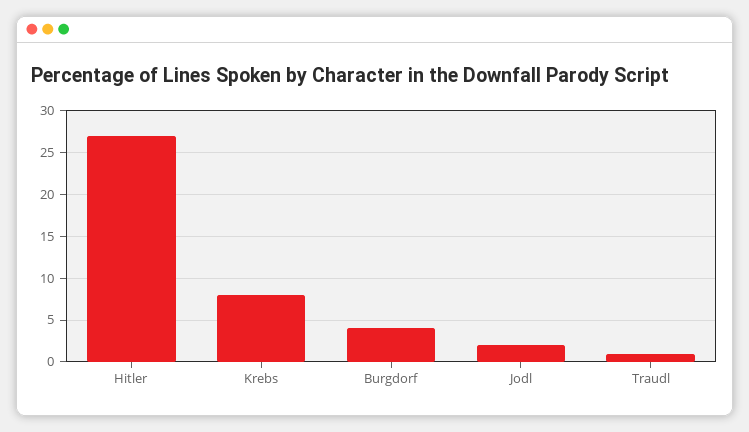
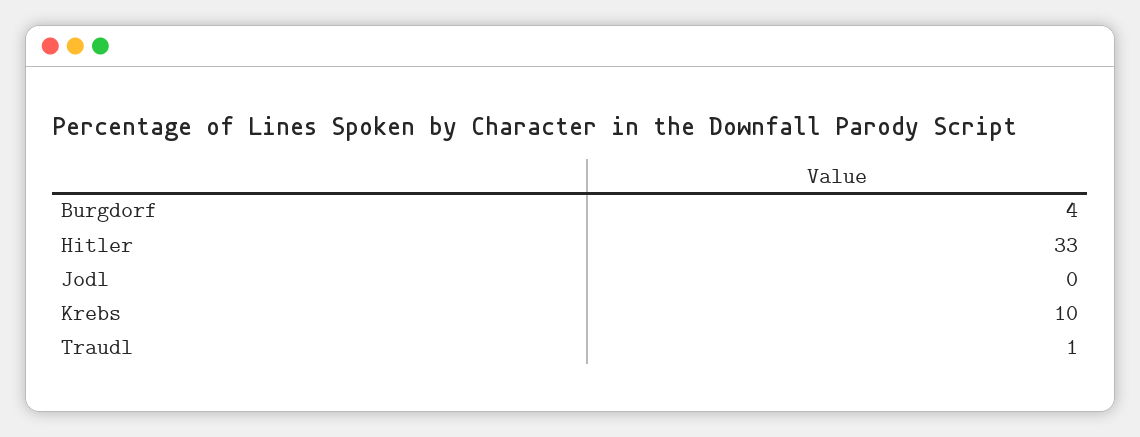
Hitler: 27 -> 33
Krebs: 8 -> 10
Jodl: 2 -> 0

